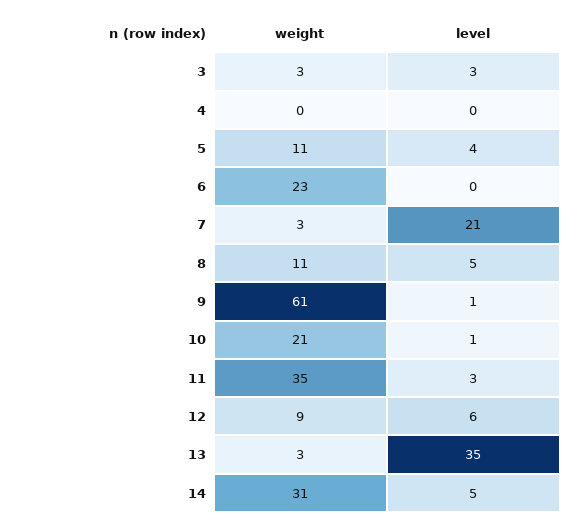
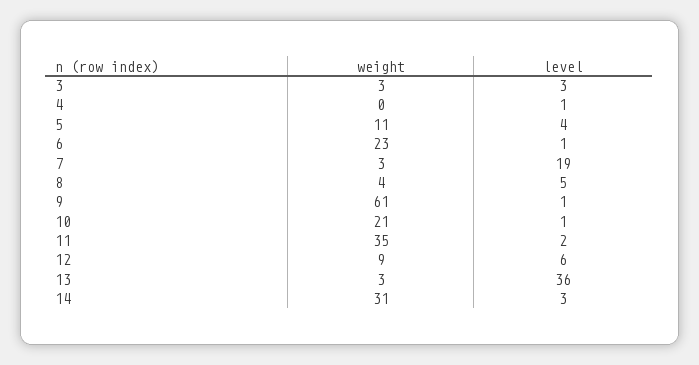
level, 4: 0 -> 1
level, 6: 0 -> 1
level, 7: 21 -> 19
weight, 8: 11 -> 4
level, 11: 3 -> 2
level, 13: 35 -> 36
level, 14: 5 -> 3

